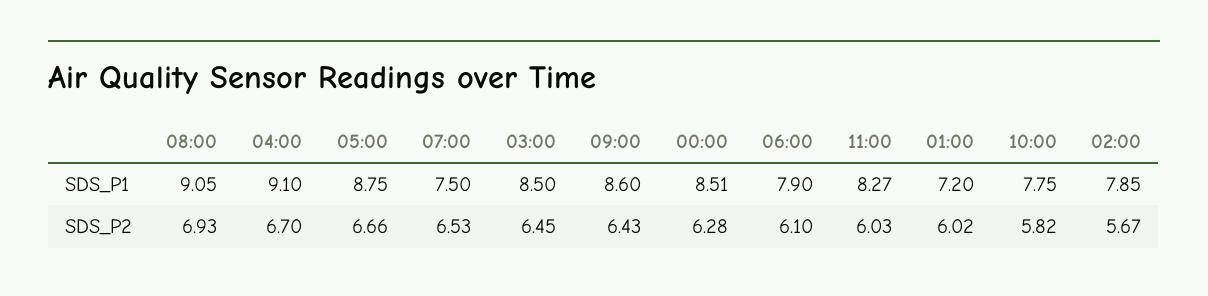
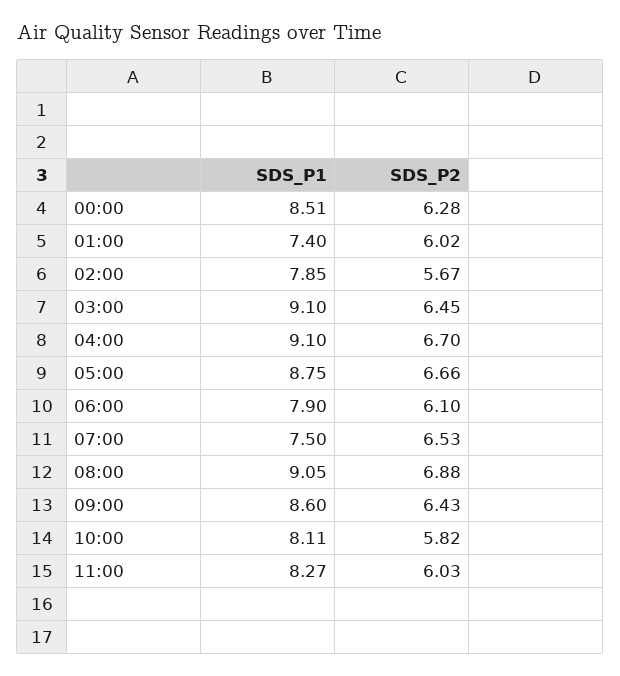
03:00, SDS_P1: 8.5 -> 9.1
01:00, SDS_P1: 7.2 -> 7.4
10:00, SDS_P1: 7.75 -> 8.11
08:00, SDS_P2: 6.93 -> 6.88

